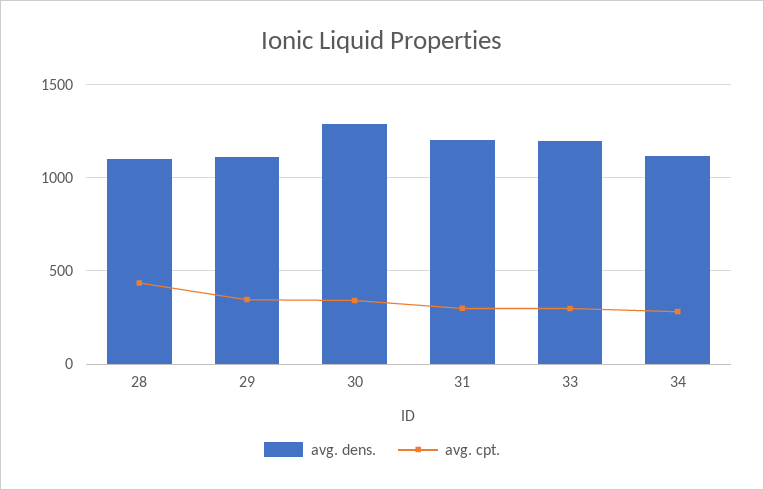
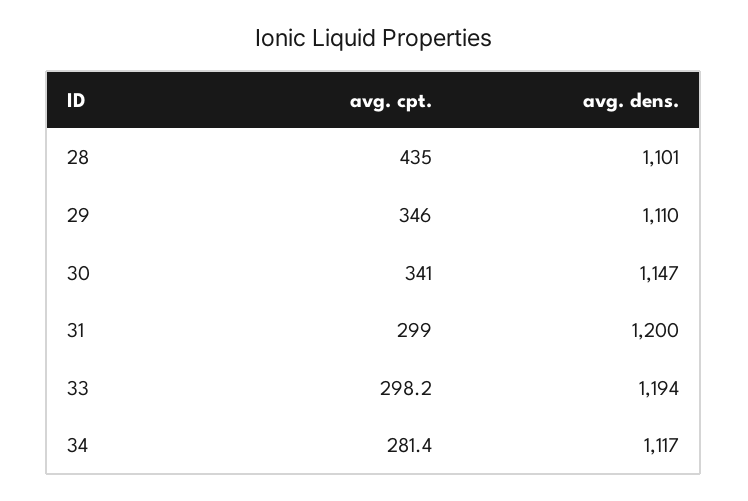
avg. dens., 30: 1300 -> 1147

